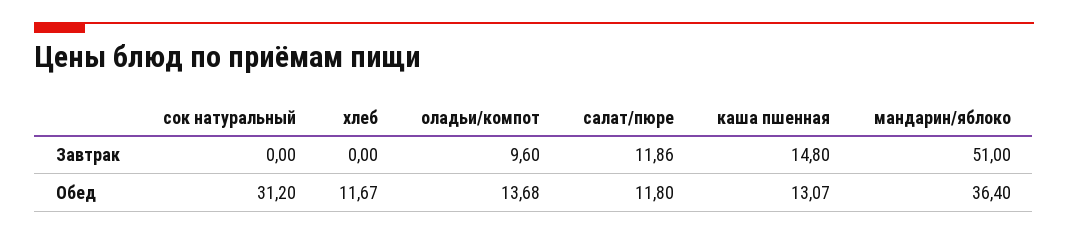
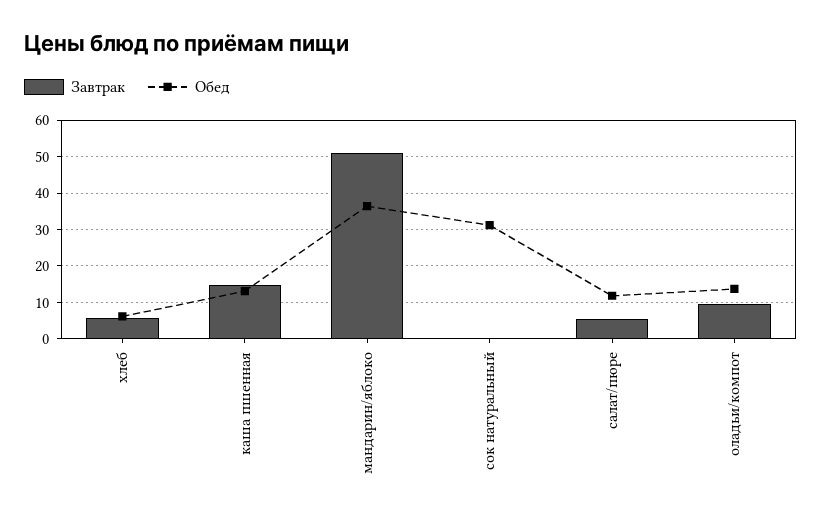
Завтрак, хлеб: 0 -> 6
Завтрак, салат/пюре: 11.86 -> 6
Обед, хлеб: 11.67 -> 6

